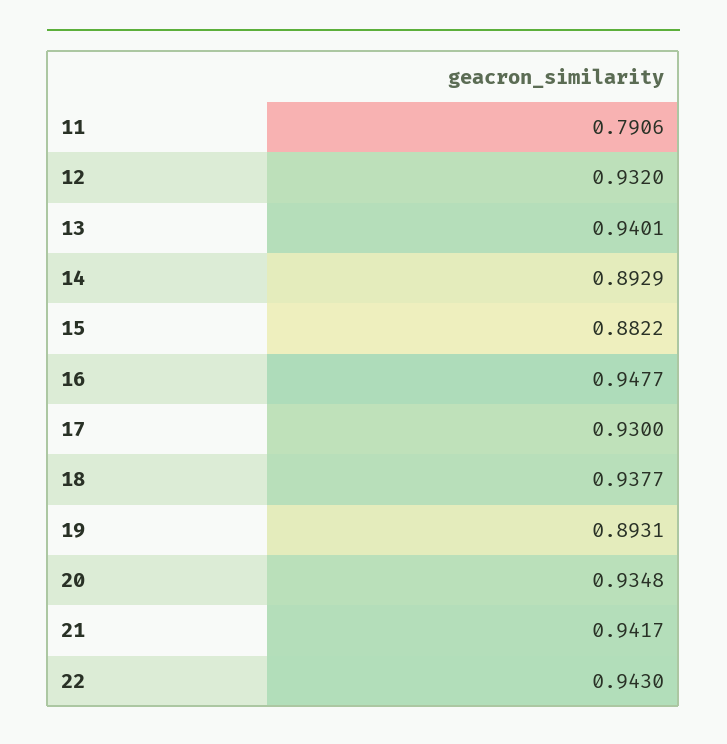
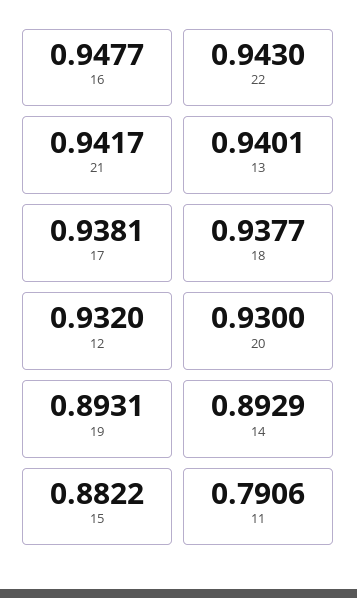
17: 0.93 -> 0.9381
20: 0.9348 -> 0.93

